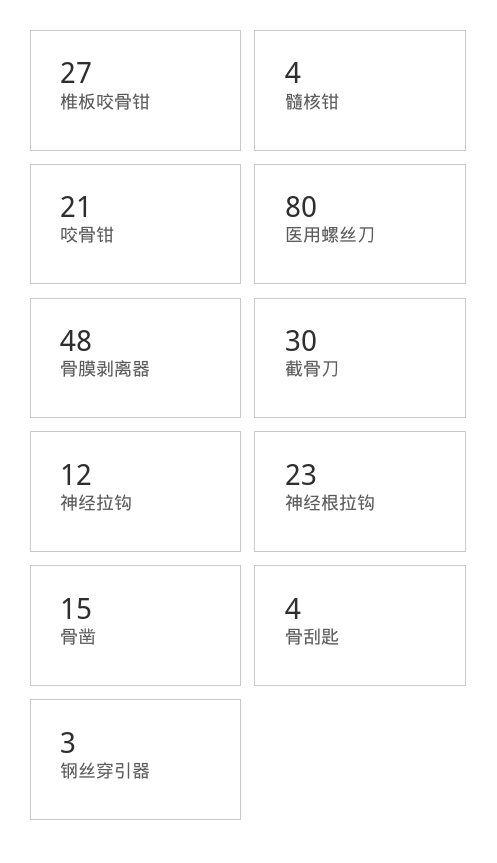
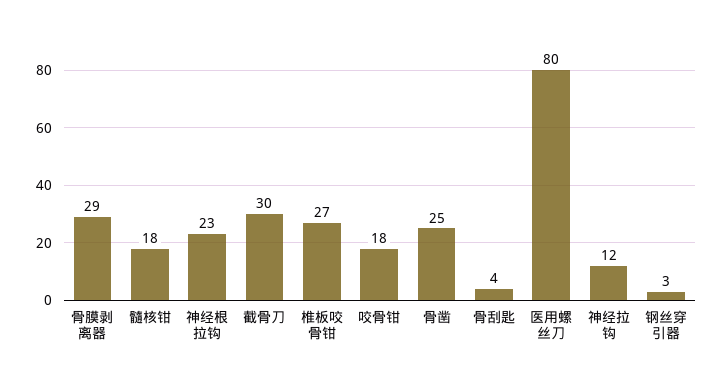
髓核钳: 4 -> 18
咬骨钳: 21 -> 18
骨膜剥离器: 48 -> 29
骨凿: 15 -> 25

